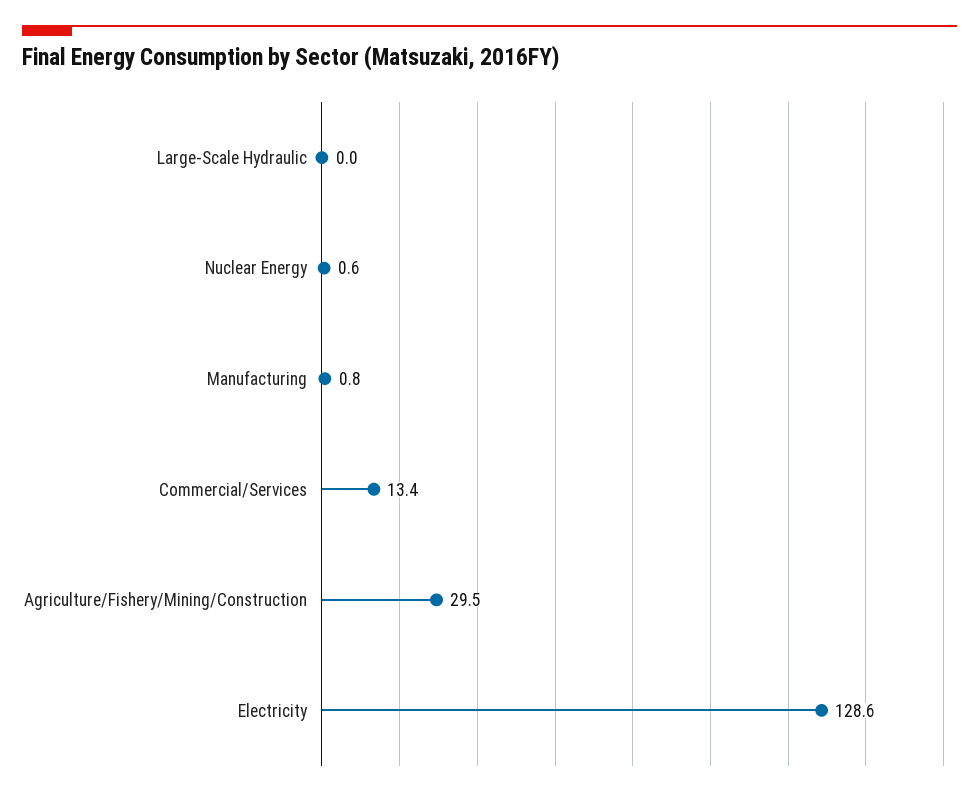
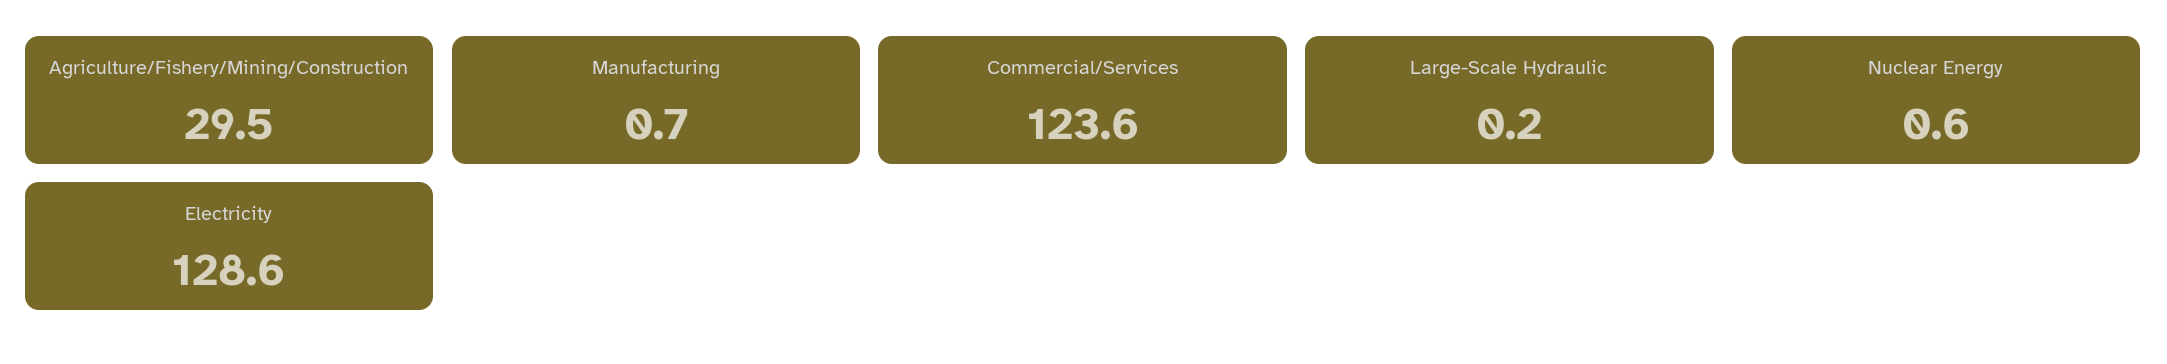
Large-Scale Hydraulic: 0 -> 0.2
Manufacturing: 0.8 -> 0.7
Commercial/Services: 13.4 -> 123.6

